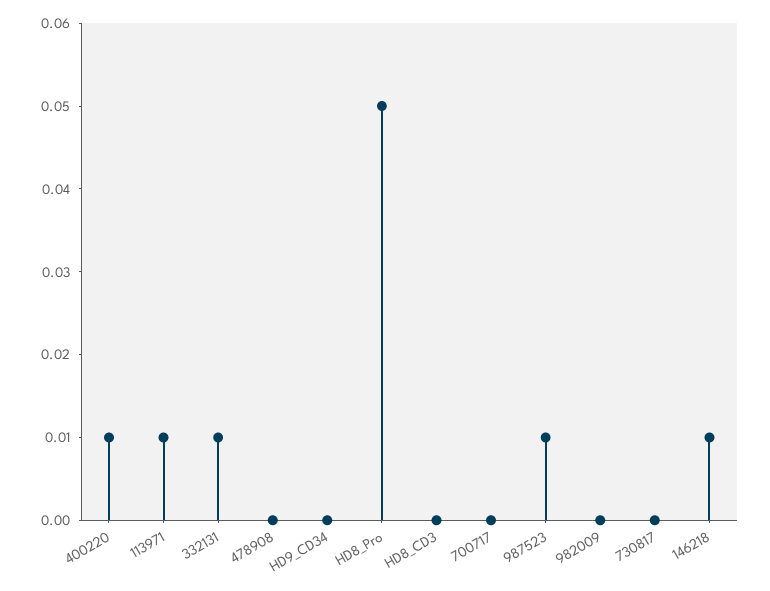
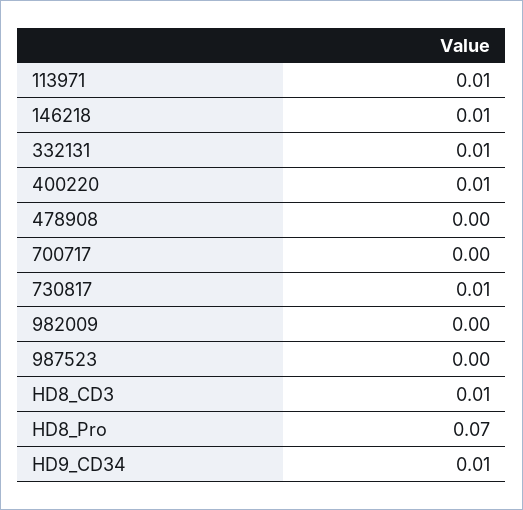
HD9_CD34: 0 -> 0.01
HD8_Pro: 0.05 -> 0.07
HD8_CD3: 0 -> 0.01
987523: 0.01 -> 0
730817: 0 -> 0.01

